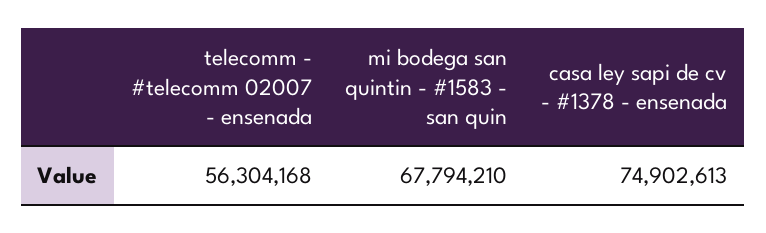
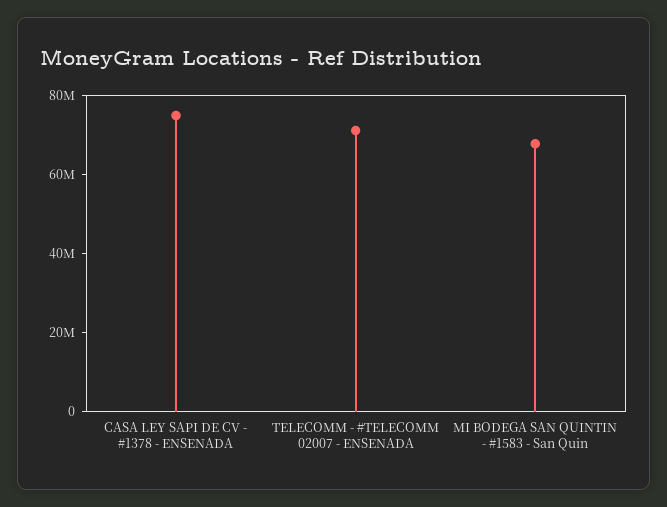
telecomm - #telecomm 02007 - ensenada: 56304168 -> 70000000

